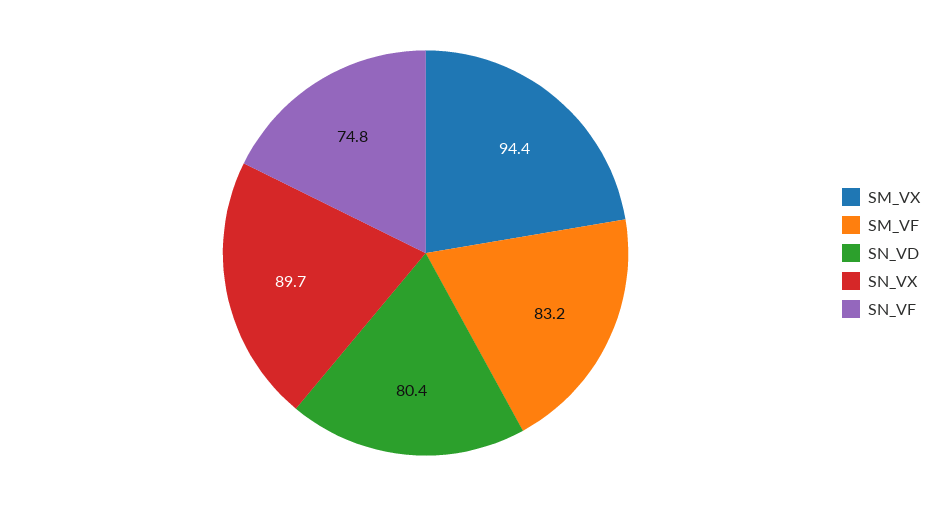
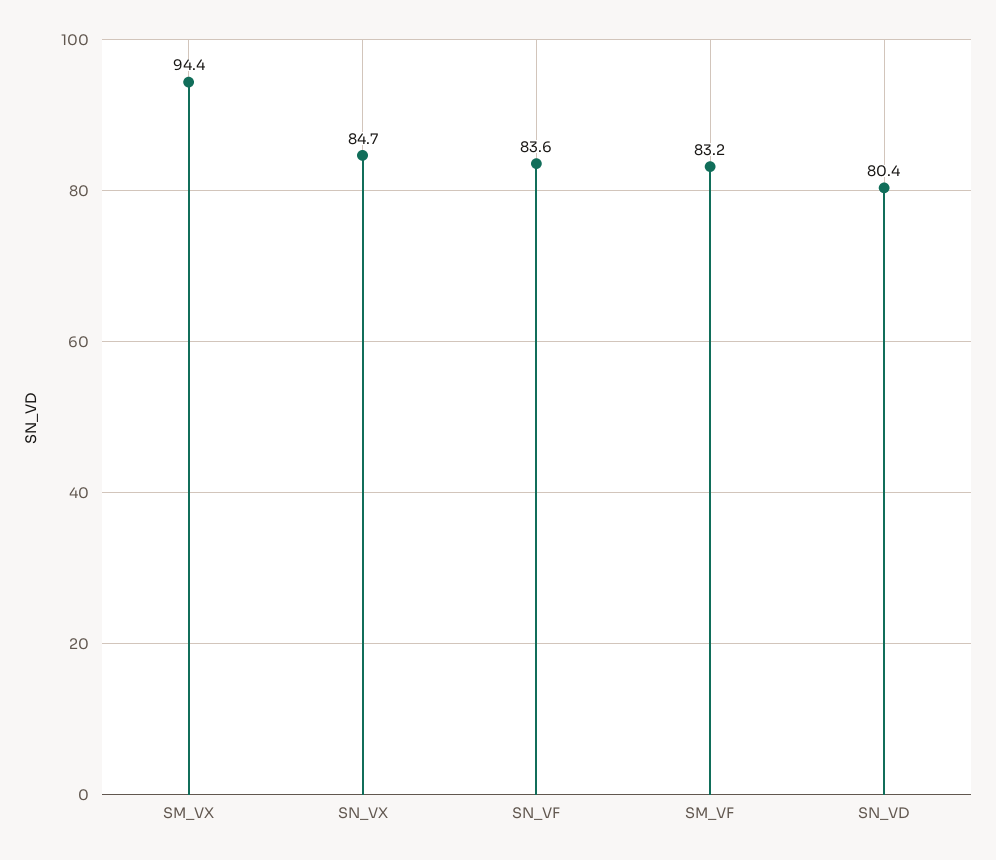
SN_VX: 89.7 -> 84.7
SN_VF: 74.8 -> 83.6

